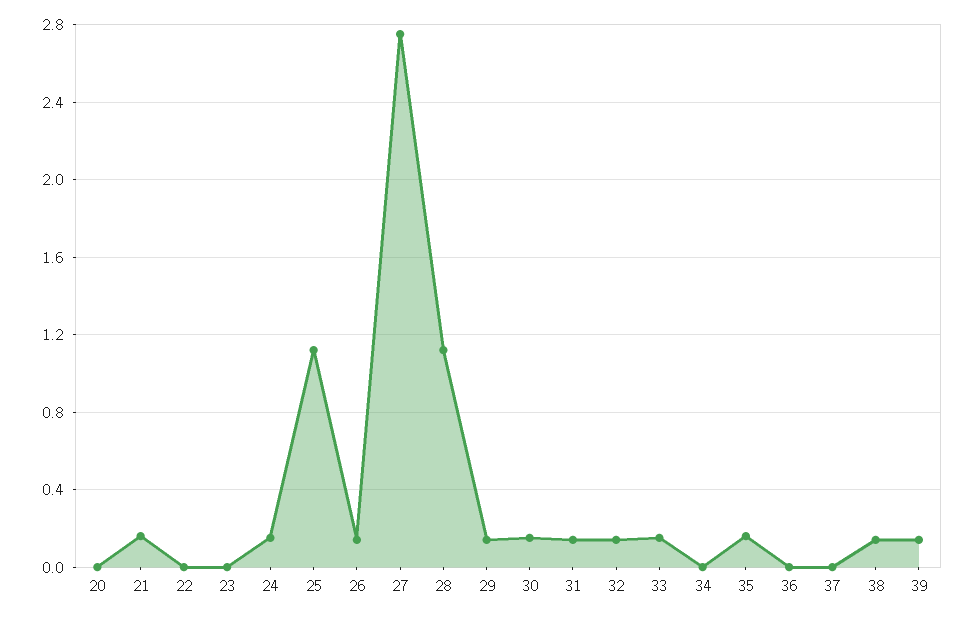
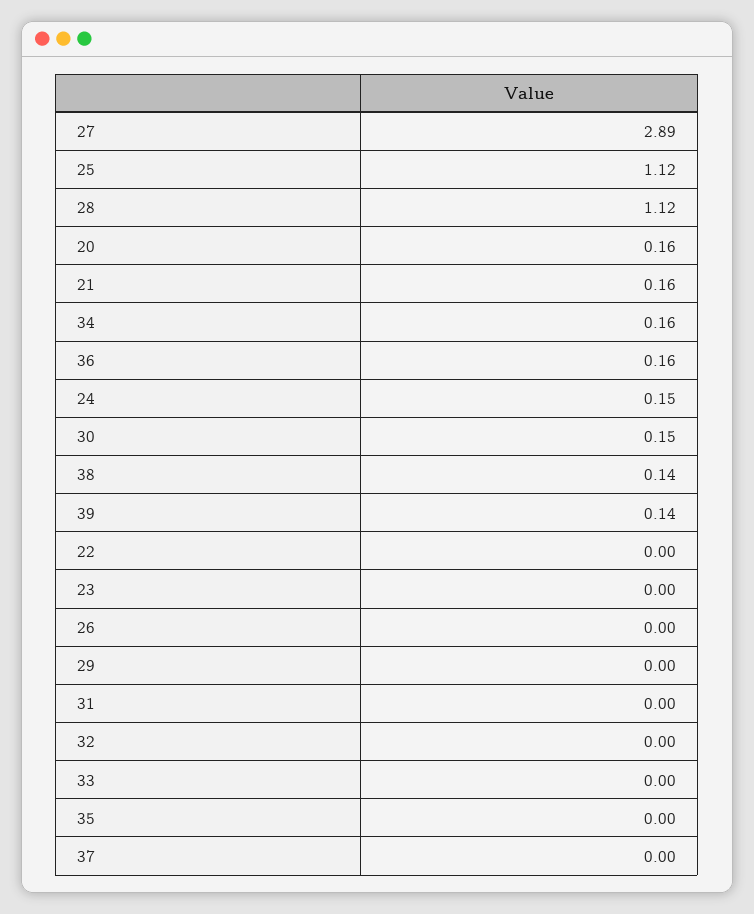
20: 0 -> 0.16
26: 0.15 -> 0
27: 2.75 -> 2.89
29: 0.15 -> 0
31: 0.15 -> 0
32: 0.15 -> 0
33: 0.15 -> 0
34: 0 -> 0.16
35: 0.15 -> 0
36: 0 -> 0.16

